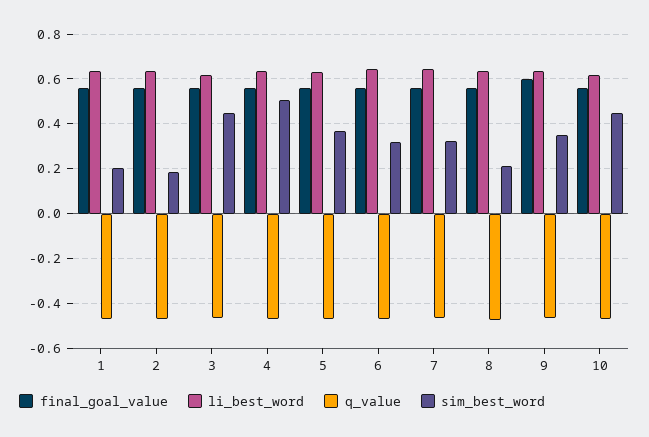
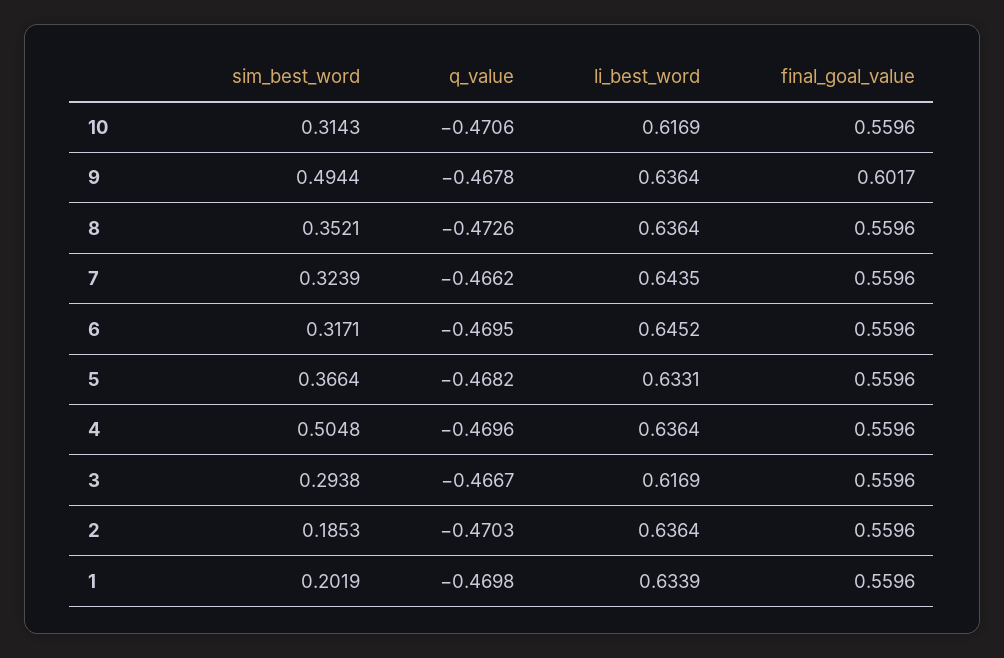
sim_best_word, 3: 0.45 -> 0.2938
sim_best_word, 8: 0.2 -> 0.3521
sim_best_word, 9: 0.35 -> 0.4944
sim_best_word, 10: 0.45 -> 0.3143

